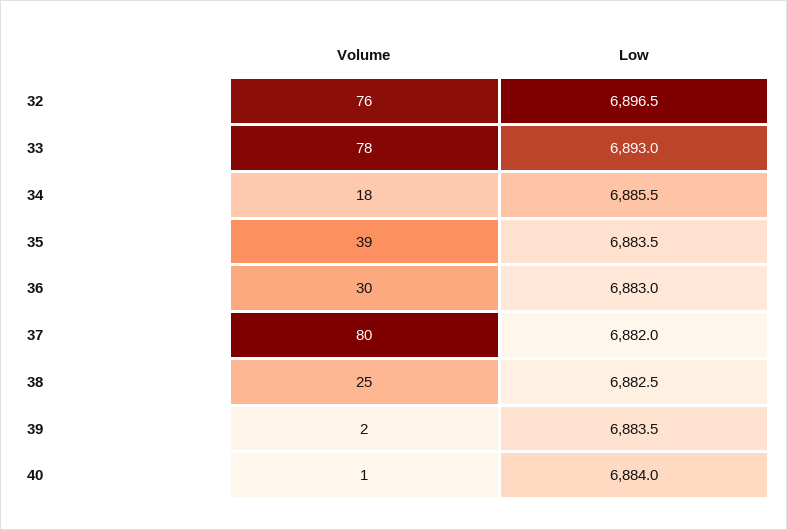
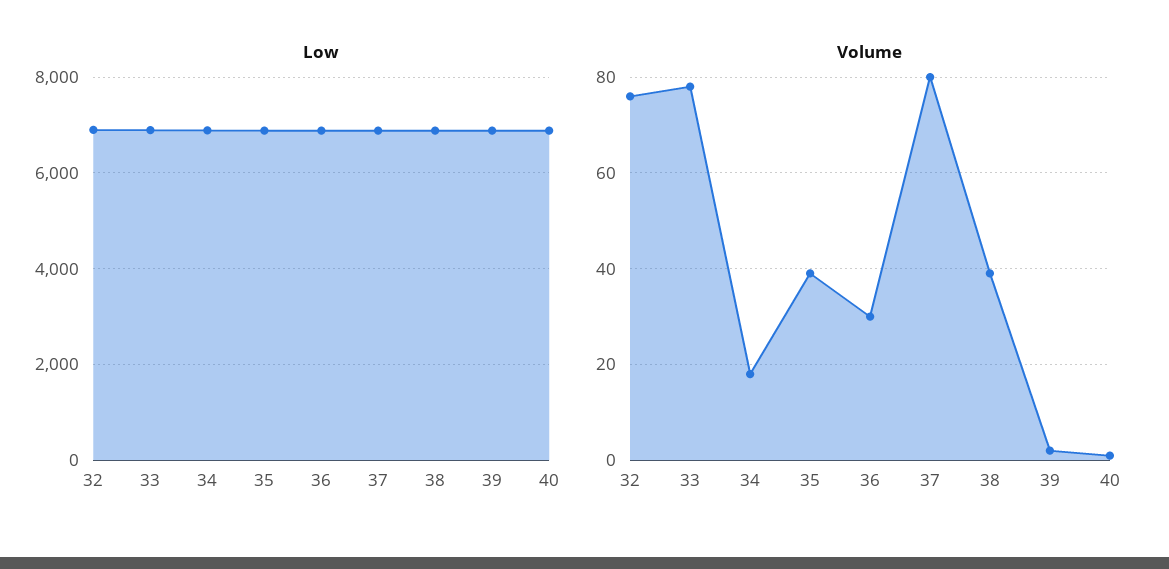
Volume, 38: 25 -> 40

